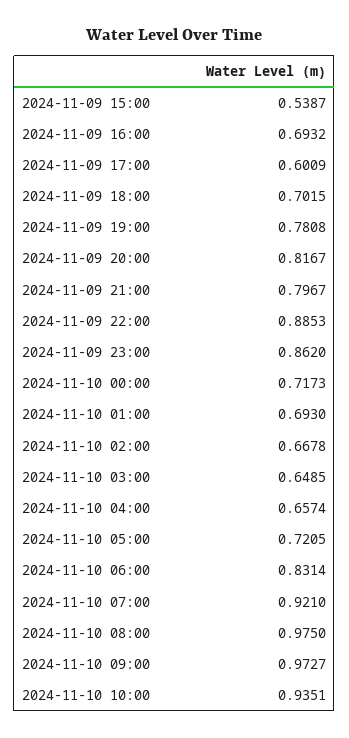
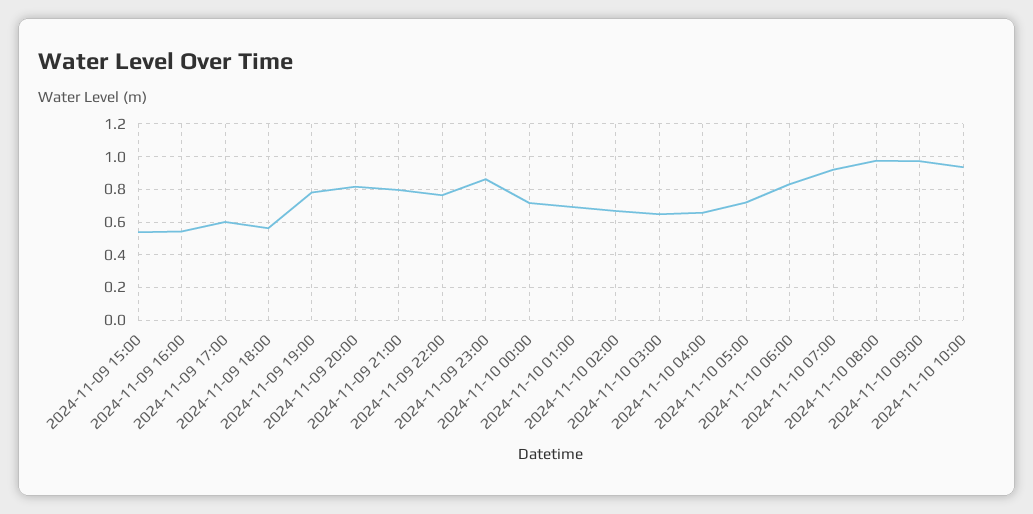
2024-11-09 16:00: 0.6932 -> 0.55
2024-11-09 18:00: 0.7015 -> 0.55
2024-11-09 22:00: 0.8853 -> 0.75

